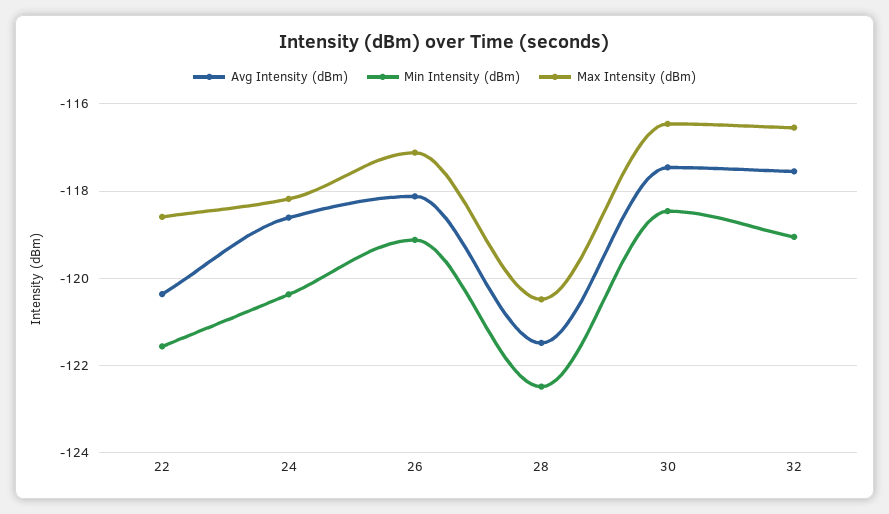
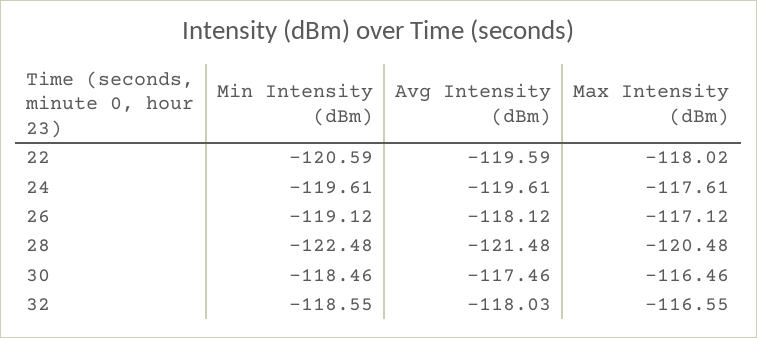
Avg Intensity (dBm), 22: -120.4 -> -119.59
Min Intensity (dBm), 22: -121.6 -> -120.59
Max Intensity (dBm), 22: -118.6 -> -118.02
Avg Intensity (dBm), 24: -118.6 -> -119.61
Min Intensity (dBm), 24: -120.4 -> -119.61
Max Intensity (dBm), 24: -118.2 -> -117.61
Avg Intensity (dBm), 32: -117.6 -> -118.03
Min Intensity (dBm), 32: -119 -> -118.55

